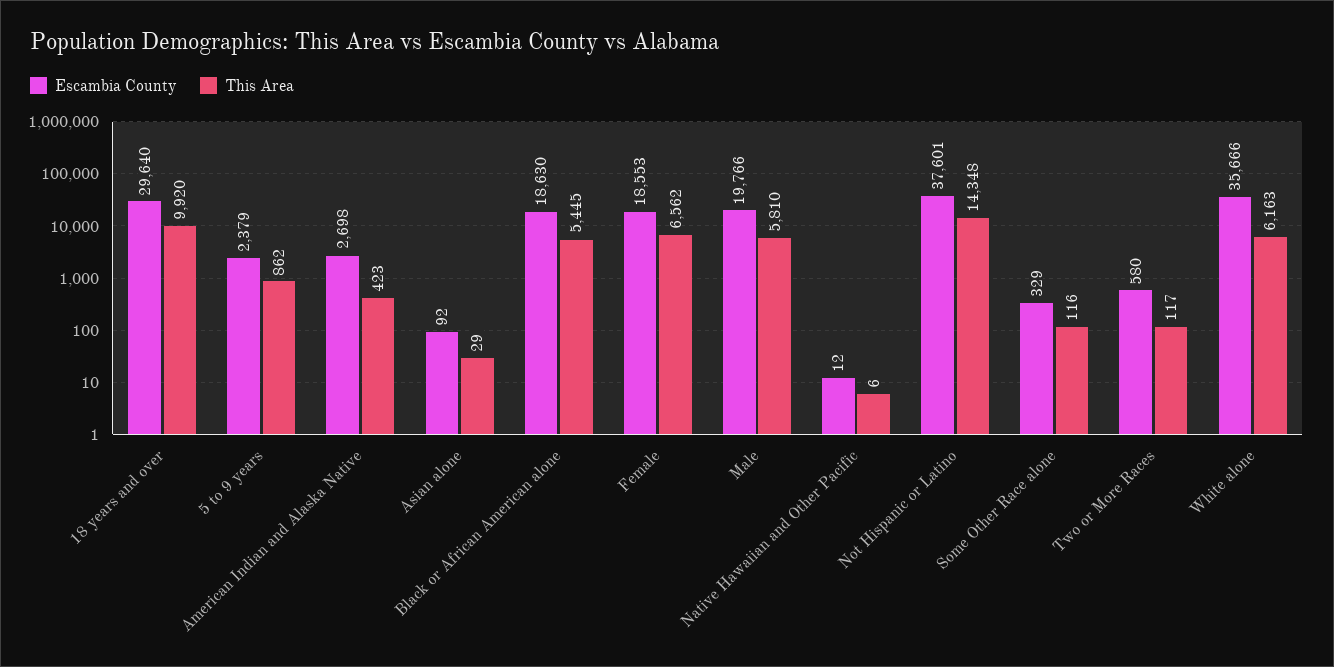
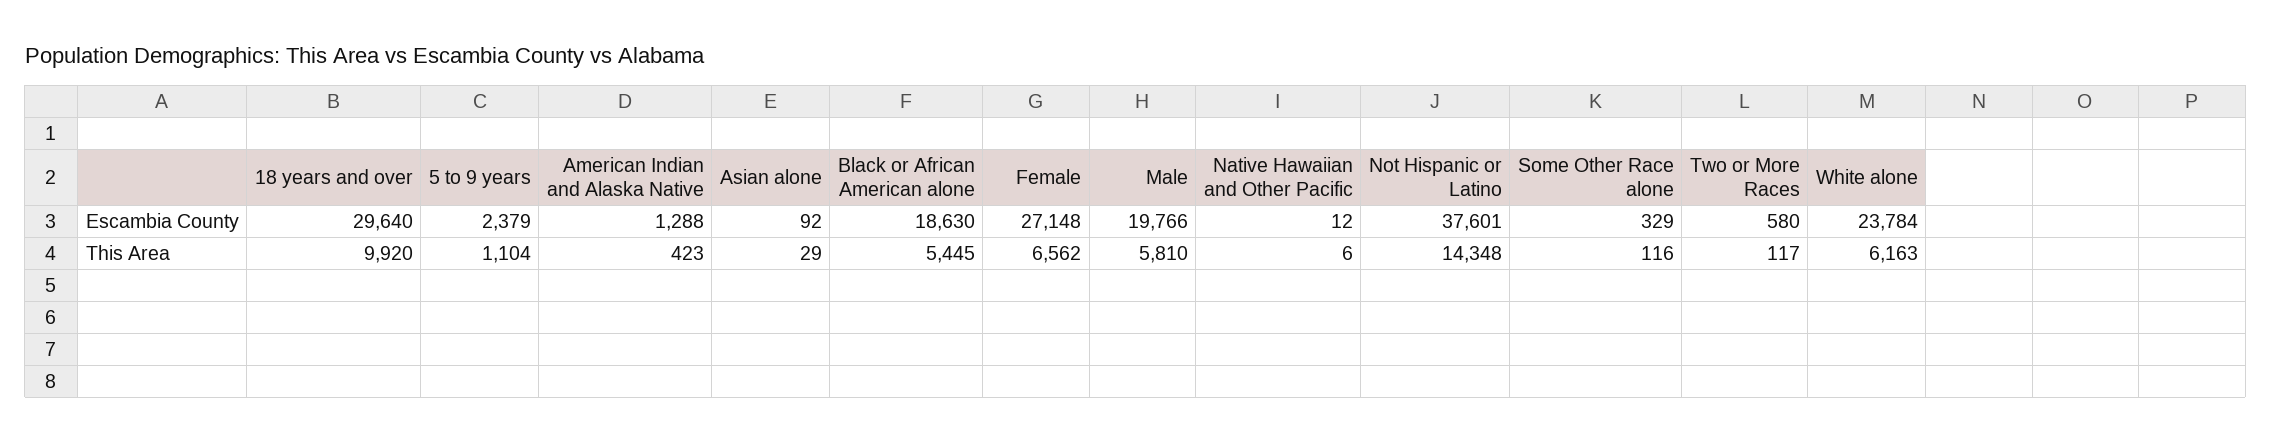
This Area, 5 to 9 years: 862 -> 1104
Escambia County, American Indian and Alaska Native: 2698 -> 1288
Escambia County, Female: 18553 -> 27148
Escambia County, White alone: 35666 -> 23784

